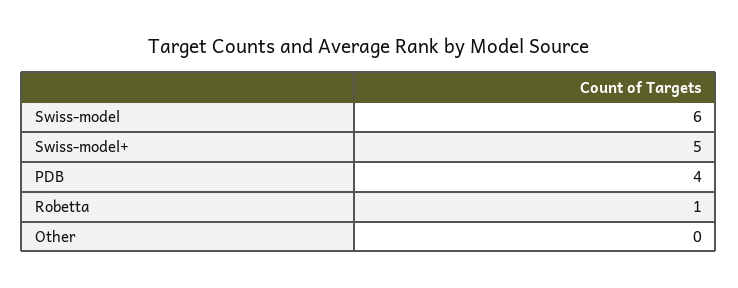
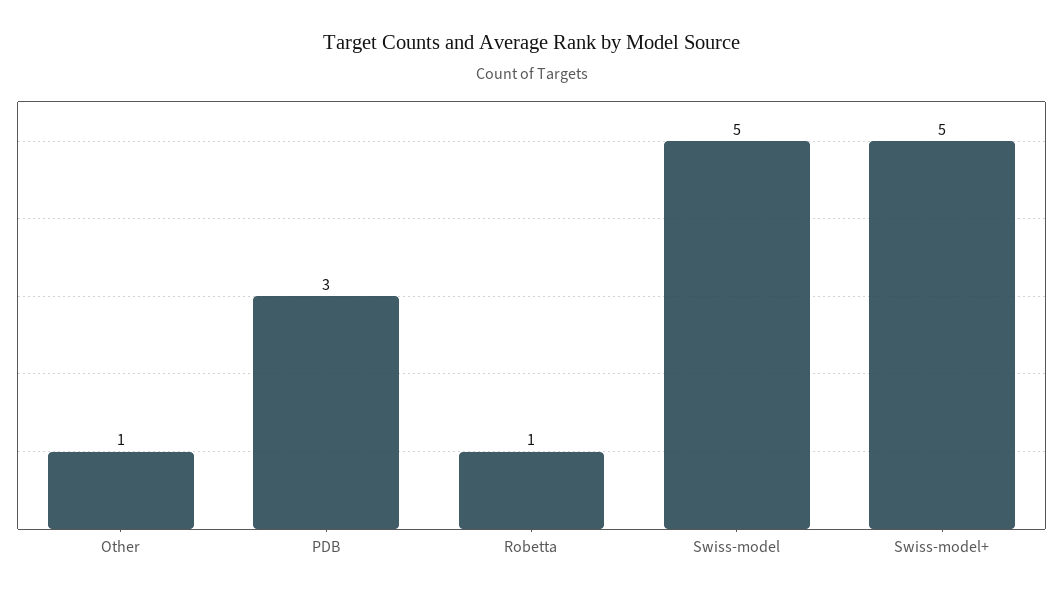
Swiss-model: 6 -> 5
PDB: 4 -> 3
Other: 0 -> 1

